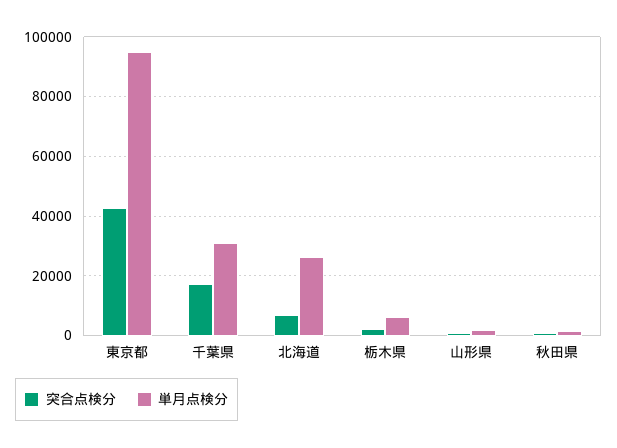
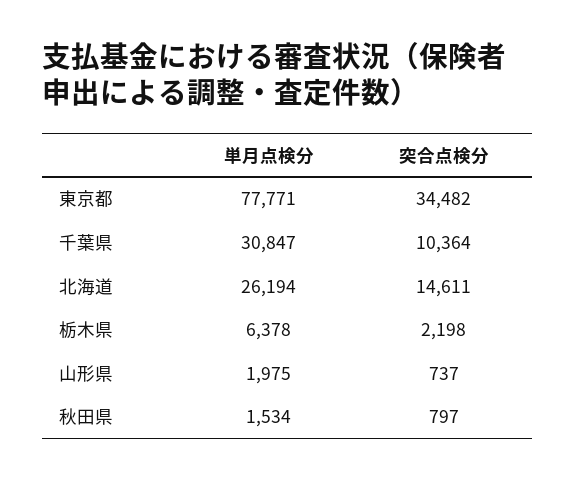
突合点検分, 東京都: 42500 -> 34482
単月点検分, 東京都: 95000 -> 77771
突合点検分, 千葉県: 17500 -> 10364
突合点検分, 北海道: 7500 -> 14611

